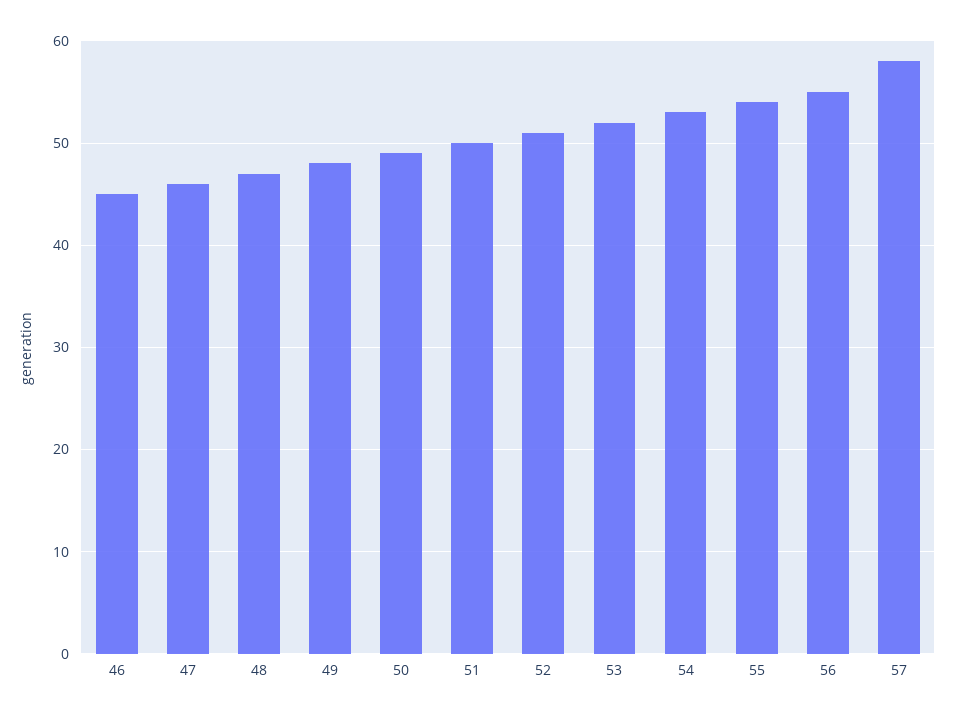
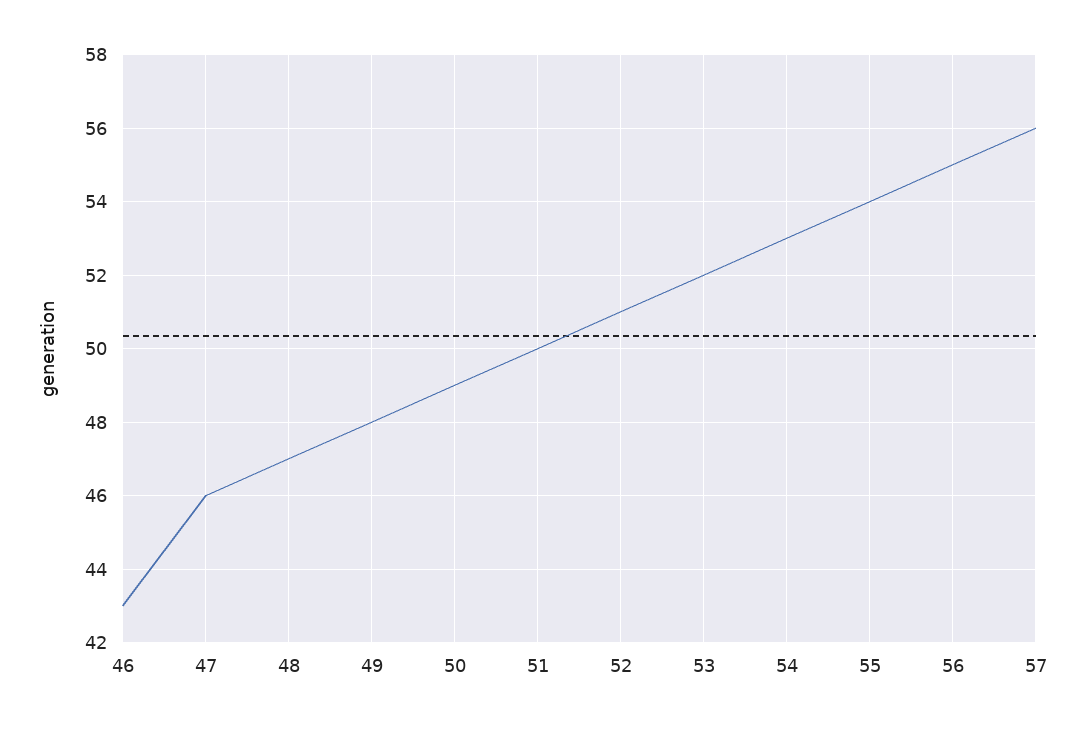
46: 45 -> 43
57: 58 -> 56

